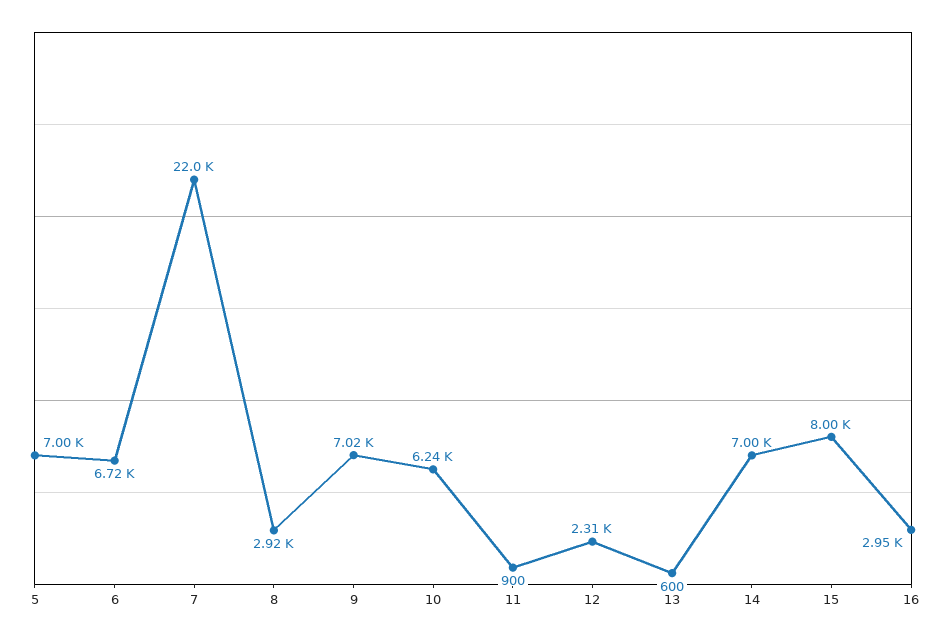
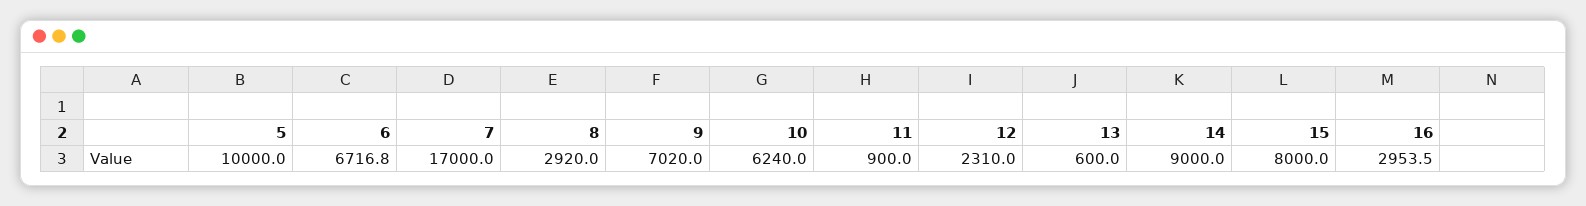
5: 7000 -> 10000
7: 22000 -> 17000
14: 7000 -> 9000

